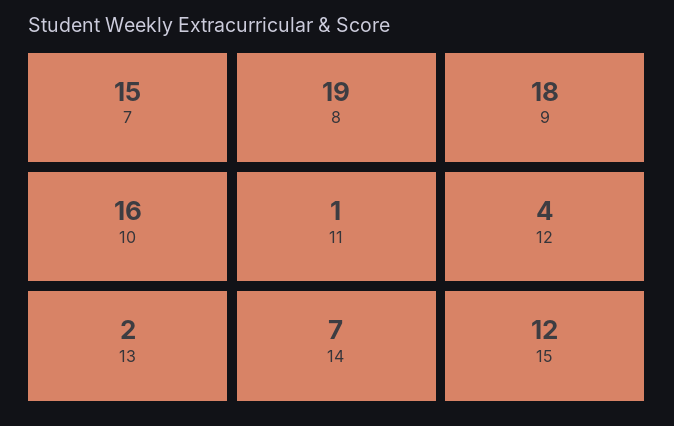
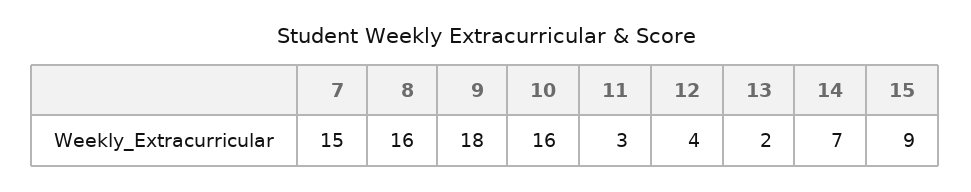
8: 19 -> 16
11: 1 -> 3
15: 12 -> 9

